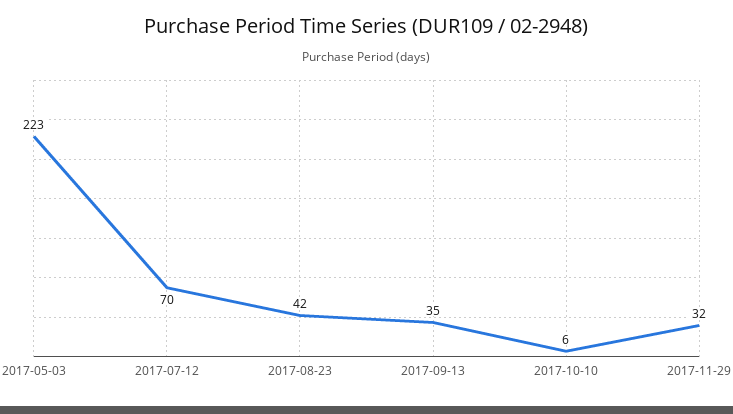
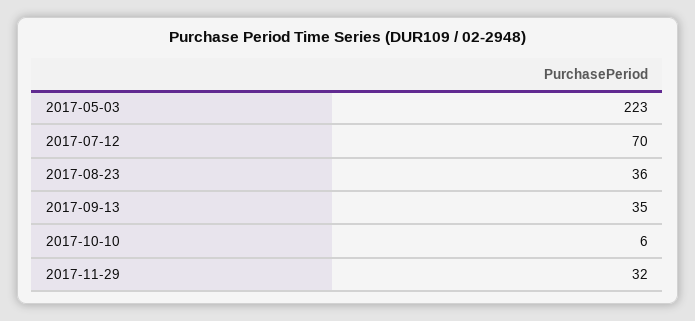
2017-08-23: 42 -> 36

